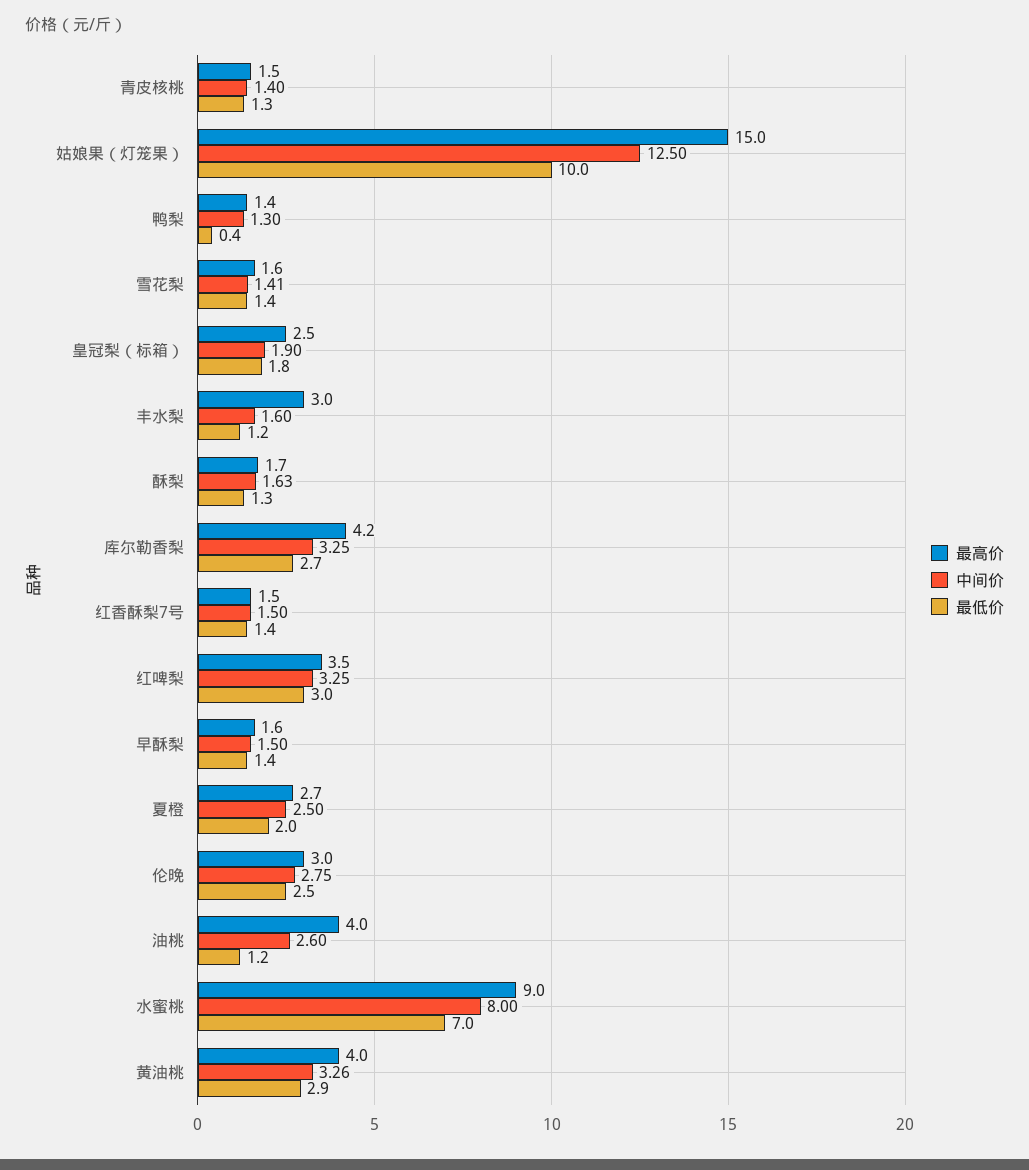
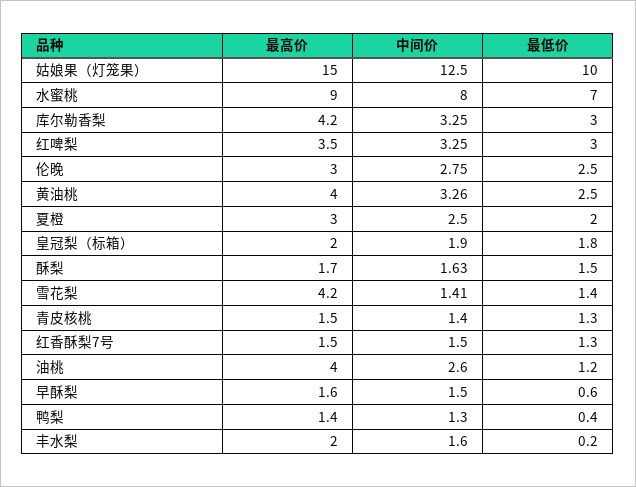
最高价, 雪花梨: 1.6 -> 4.2
最高价, 皇冠梨（标箱）: 2.5 -> 2
最高价, 丰水梨: 3 -> 2
最低价, 丰水梨: 1.2 -> 0.2
最低价, 酥梨: 1.3 -> 1.5
最低价, 库尔勒香梨: 2.7 -> 3
最低价, 红香酥梨7号: 1.4 -> 1.3
最低价, 早酥梨: 1.4 -> 0.6
最高价, 夏橙: 2.7 -> 3
最低价, 黄油桃: 2.9 -> 2.5

